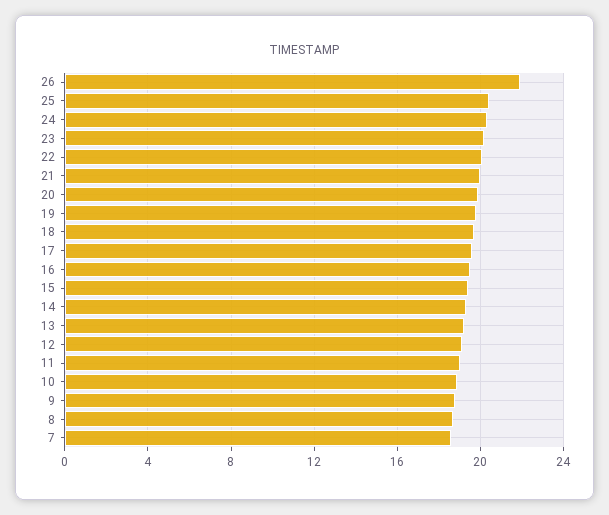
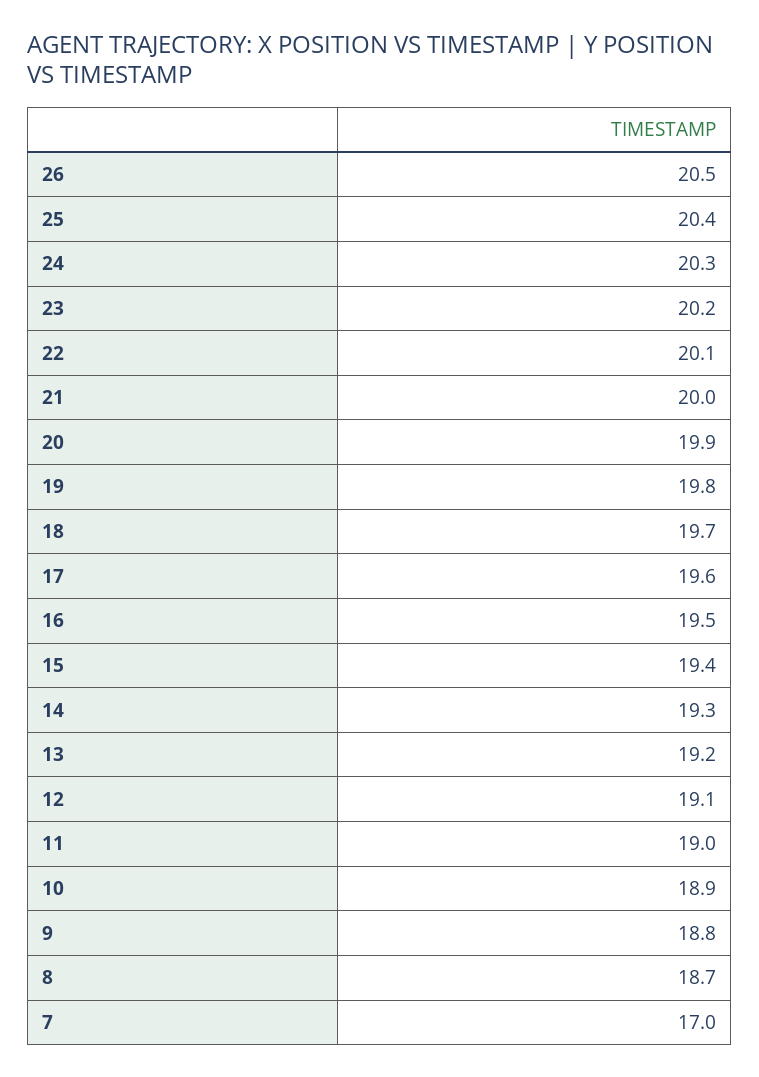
26: 22 -> 20.5
7: 18.5 -> 17

